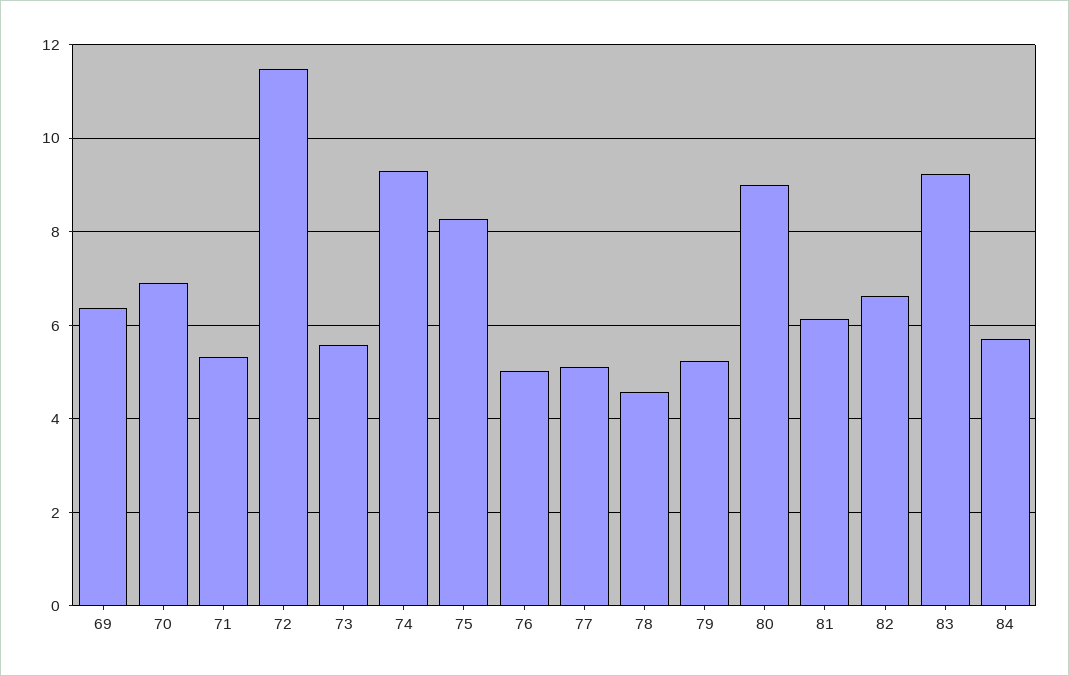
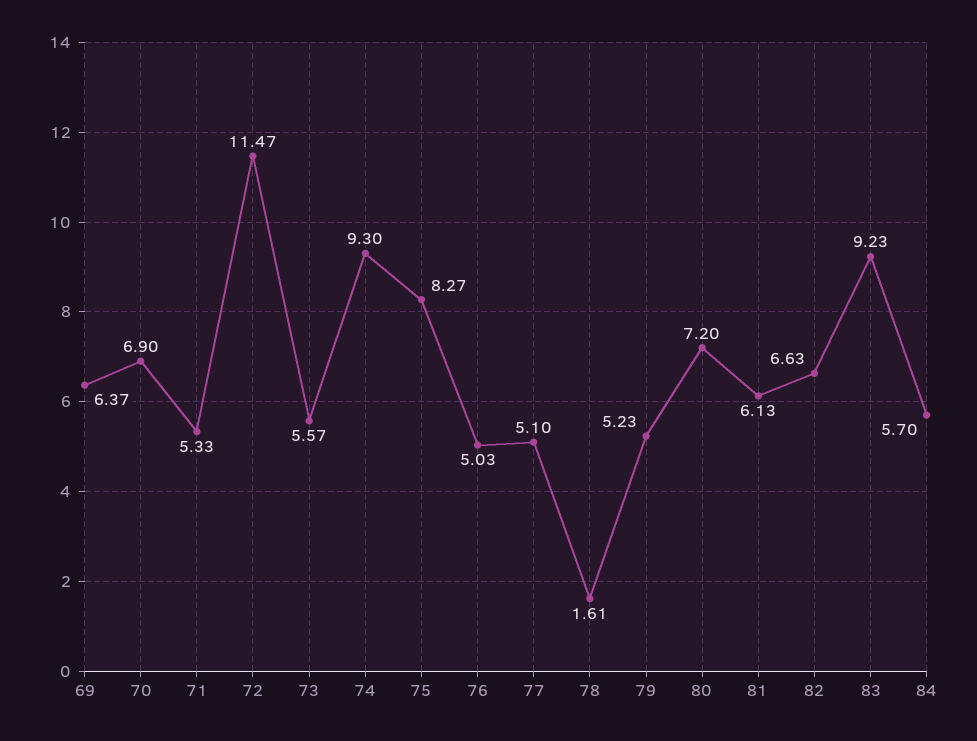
78: 4.6 -> 1.61
80: 9 -> 7.2

